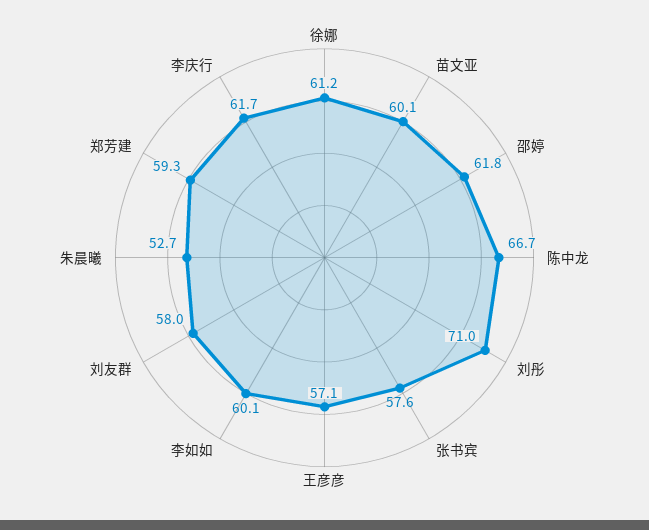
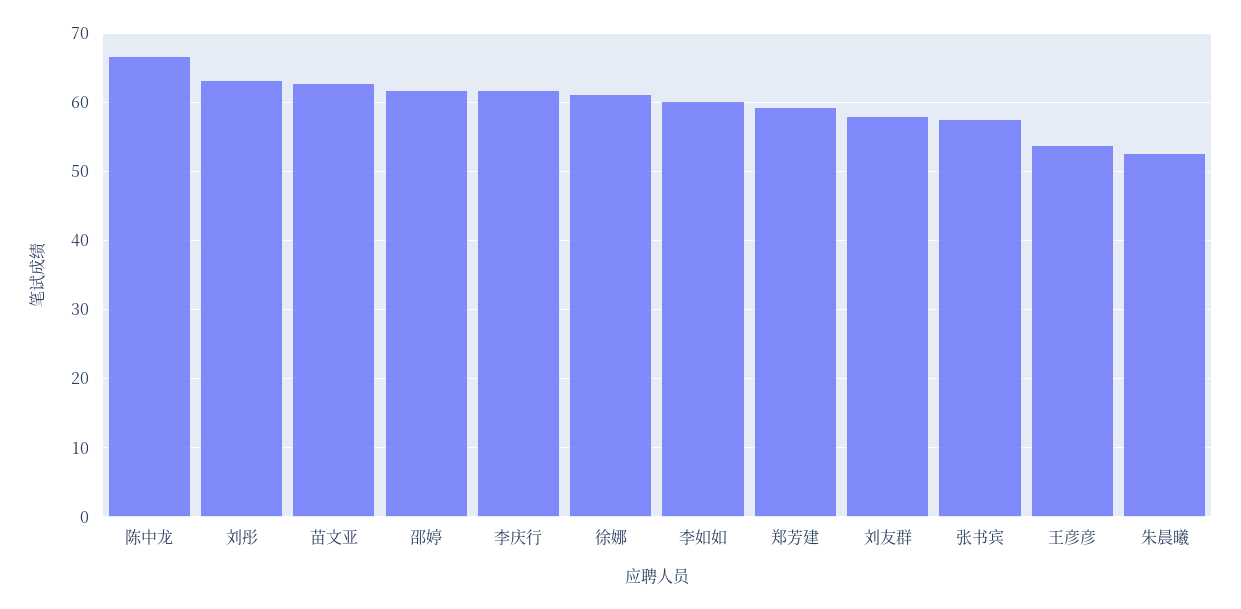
苗文亚: 60.1 -> 63
刘彤: 71 -> 63
王彦彦: 57.1 -> 54

